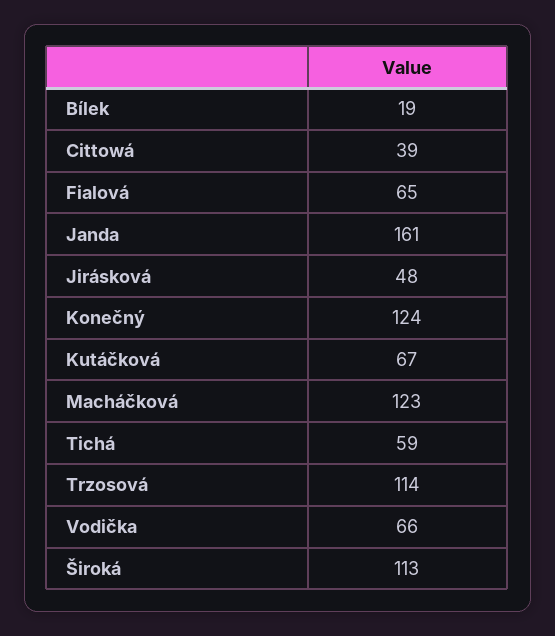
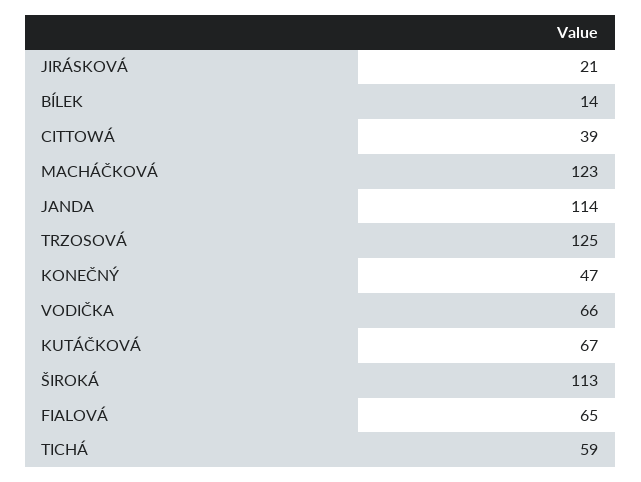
Bílek: 19 -> 14
Janda: 161 -> 114
Jirásková: 48 -> 21
Konečný: 124 -> 47
Trzosová: 114 -> 125

